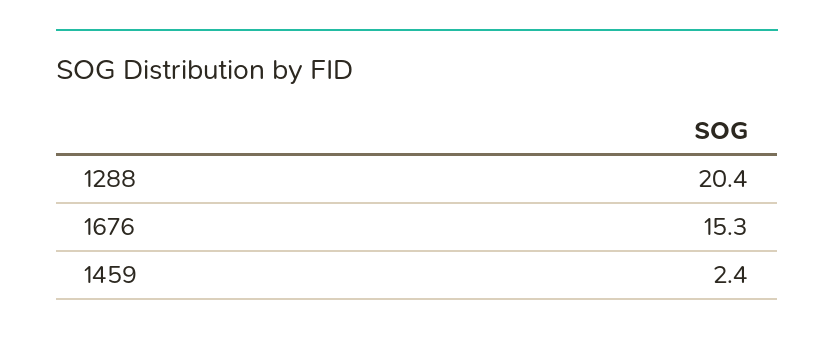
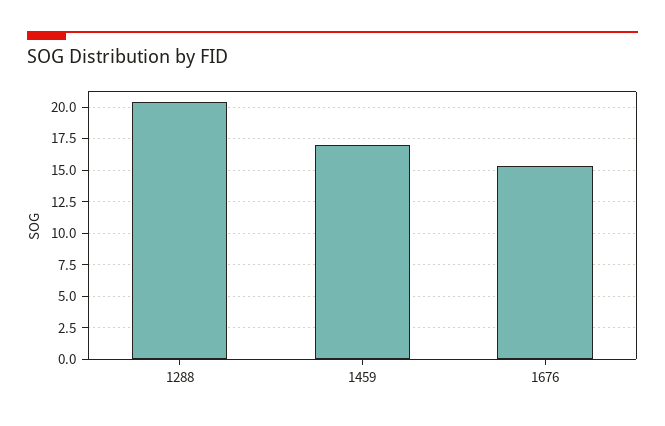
1459: 2.4 -> 17

